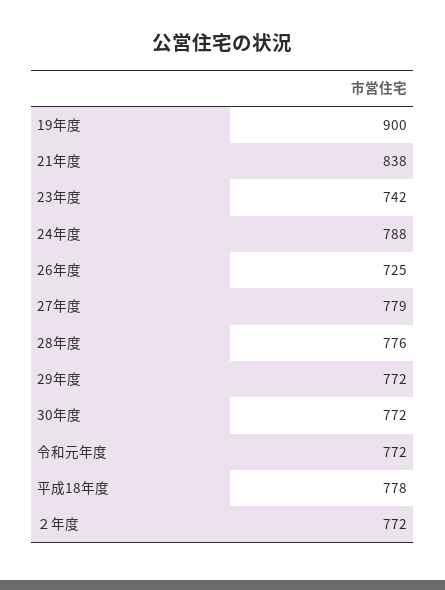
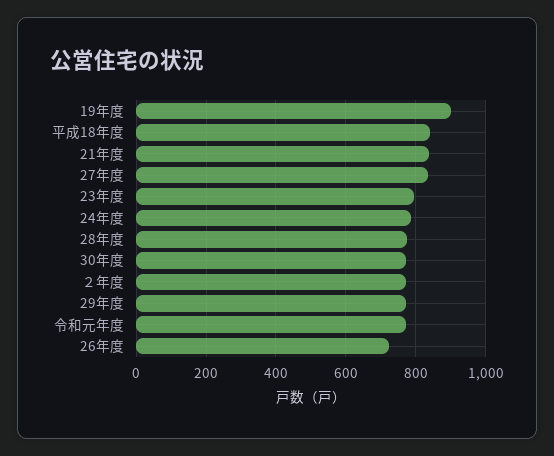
23年度: 742 -> 800
27年度: 779 -> 840
平成18年度: 778 -> 840

